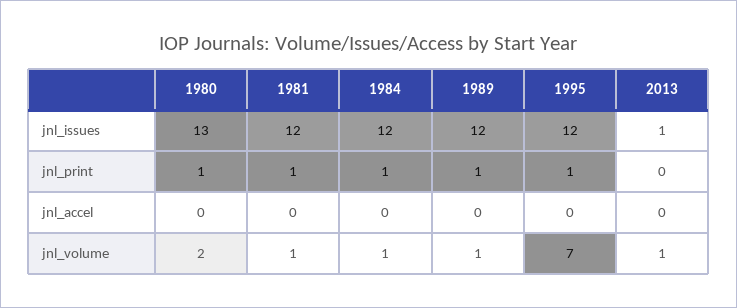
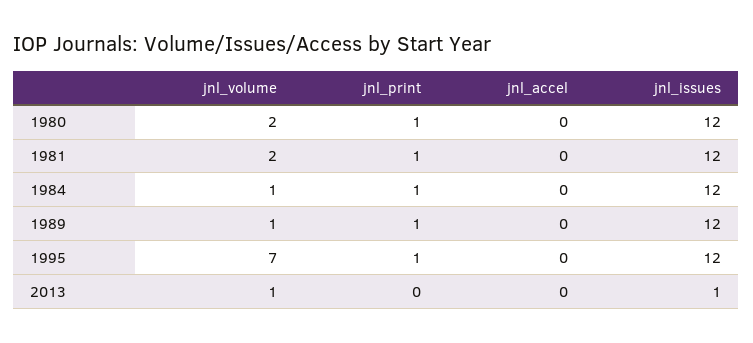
1980, jnl_issues: 13 -> 12
1981, jnl_volume: 1 -> 2

